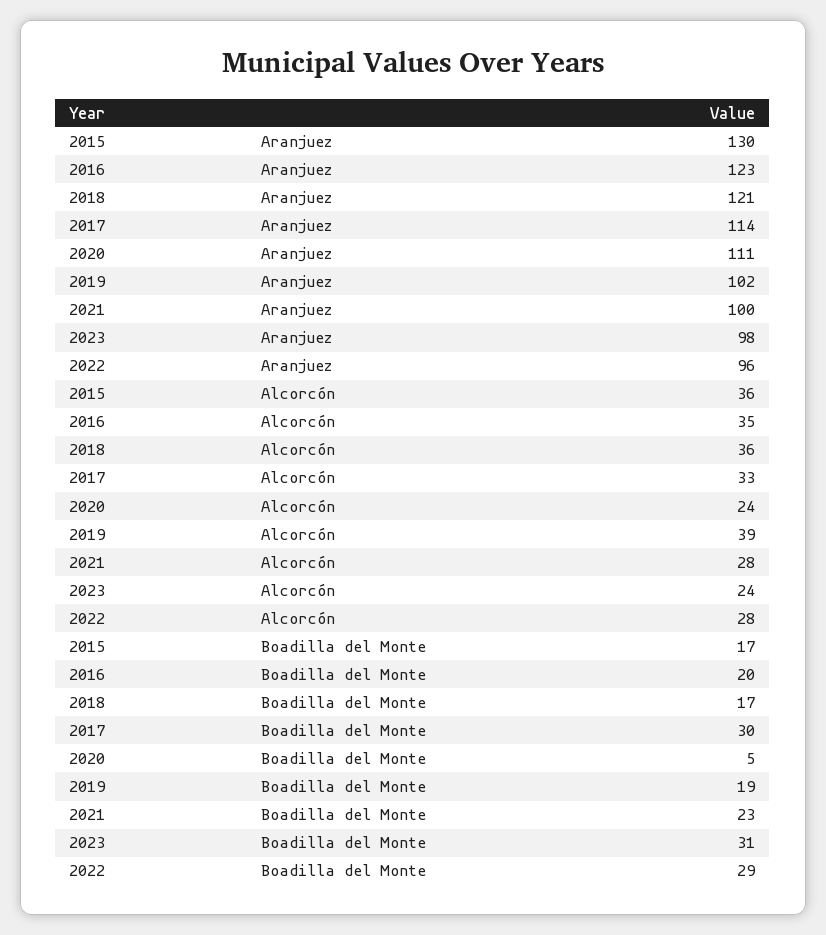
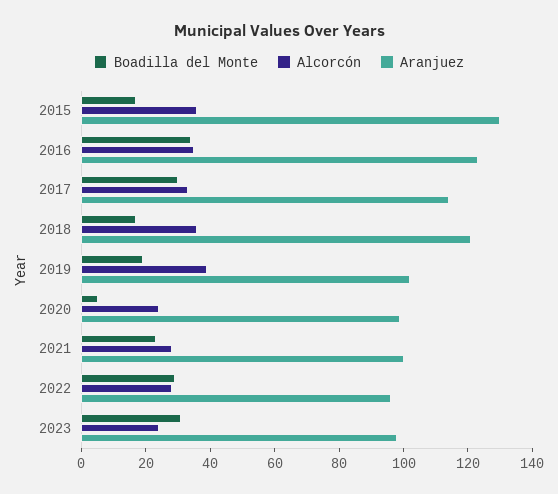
Aranjuez, 2020: 111 -> 100
Boadilla del Monte, 2016: 20 -> 35

